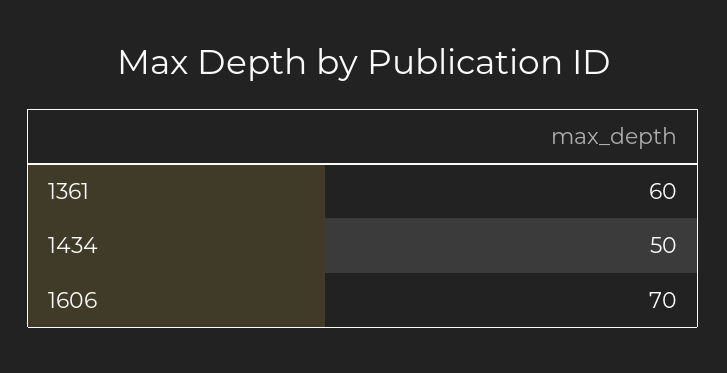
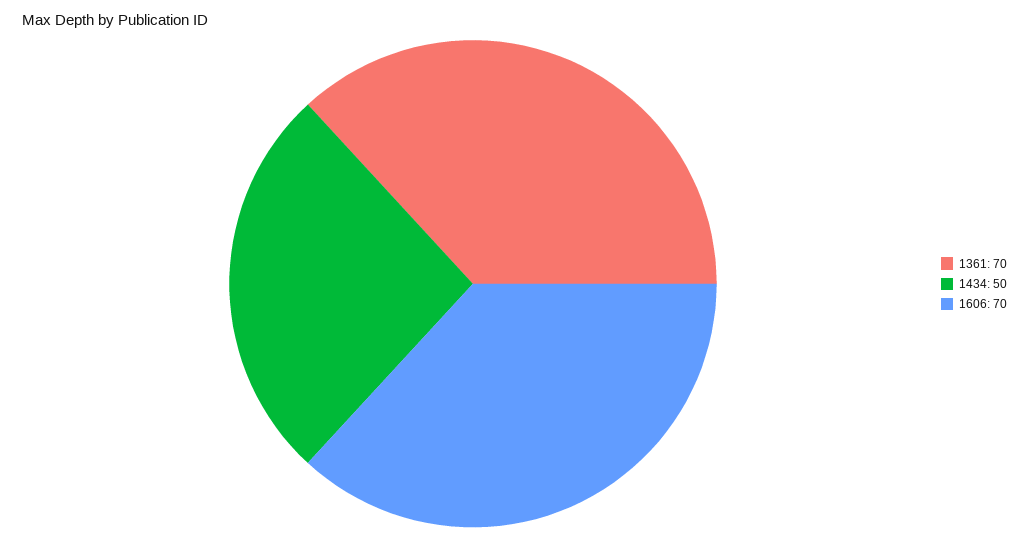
1361: 60 -> 70

